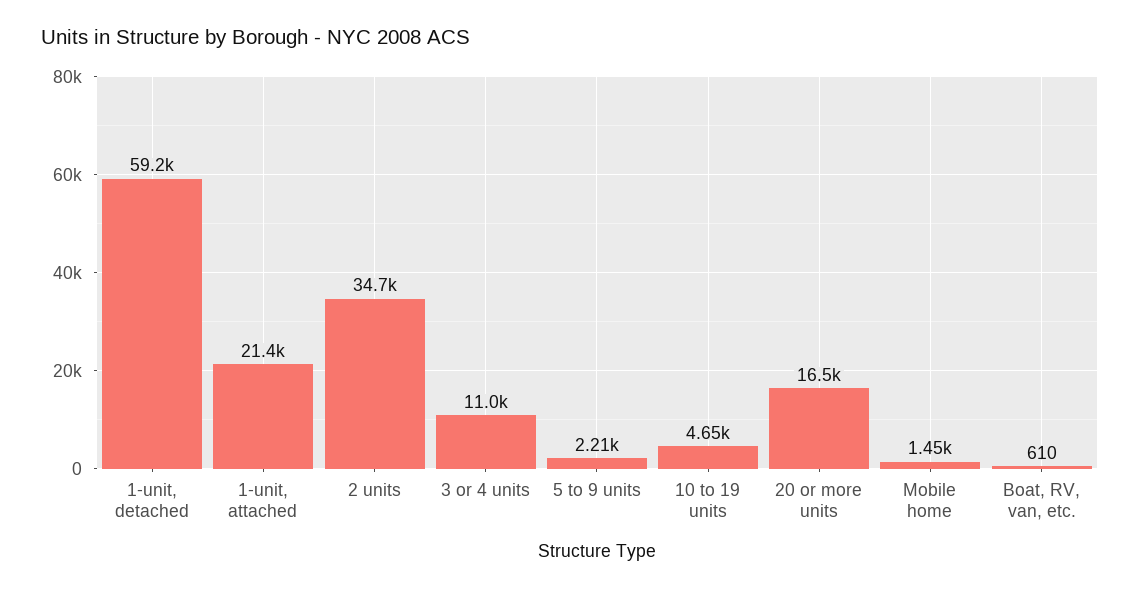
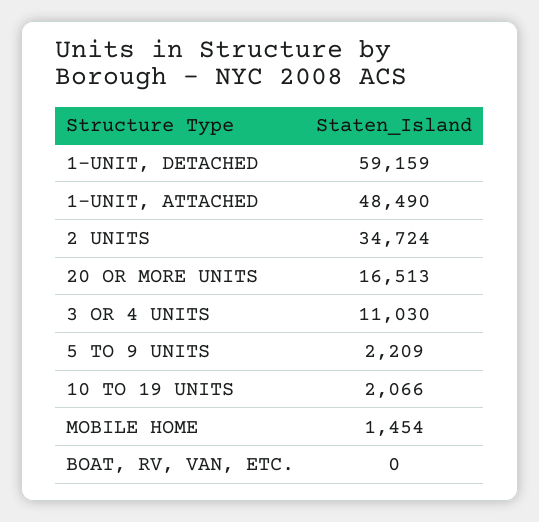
1-unit, attached: 21400 -> 48490
10 to 19 units: 4650 -> 2066
Boat, RV, van, etc.: 610 -> 0

